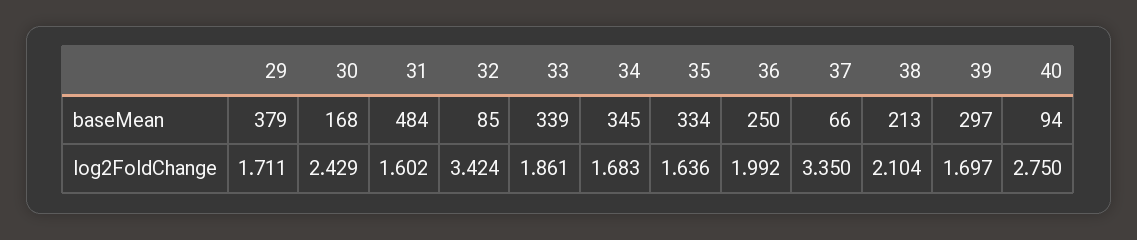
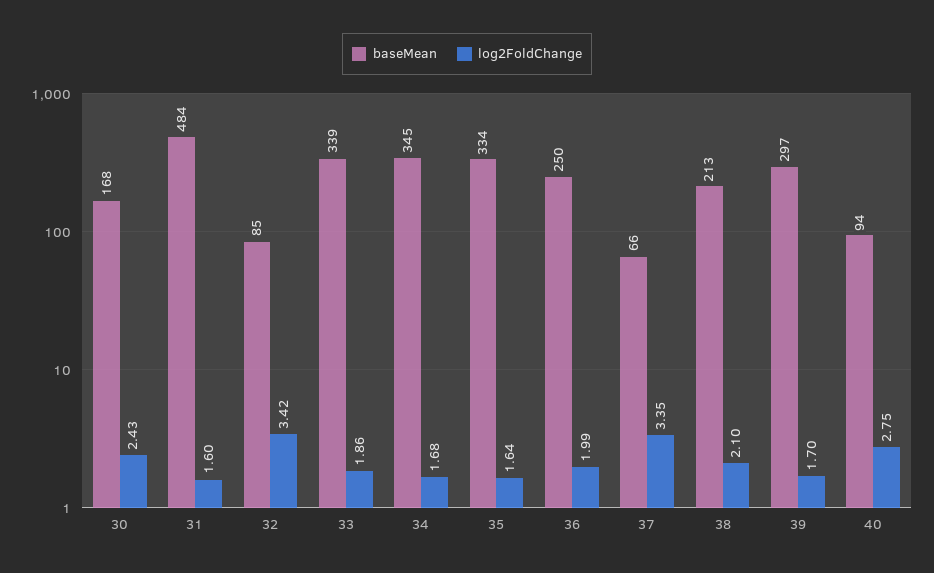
baseMean, 29: 379 -> none
log2FoldChange, 29: 1.711 -> none

